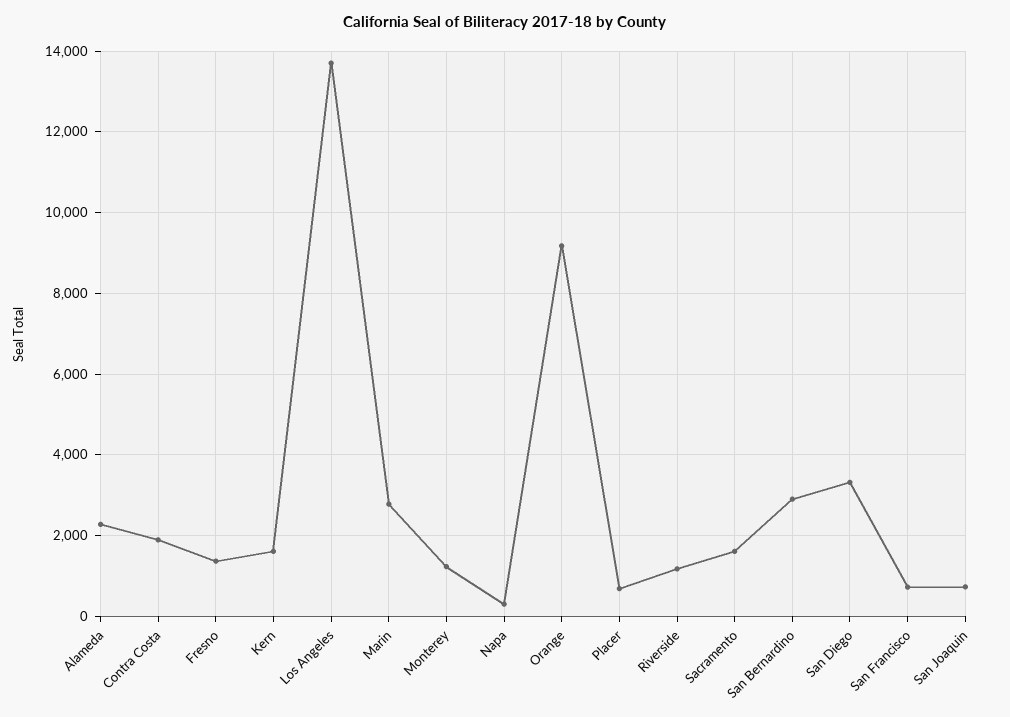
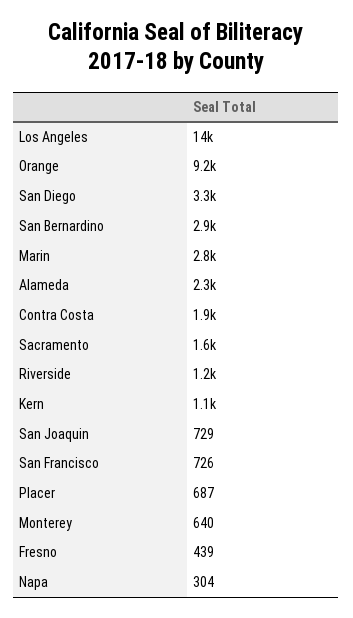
Fresno: 1400 -> 439
Kern: 1600 -> 1100
Monterey: 1200 -> 640

